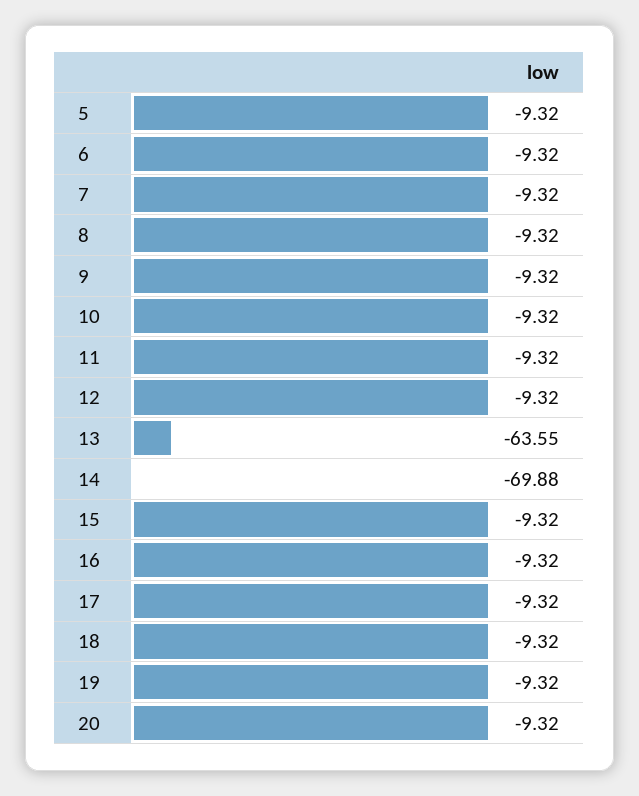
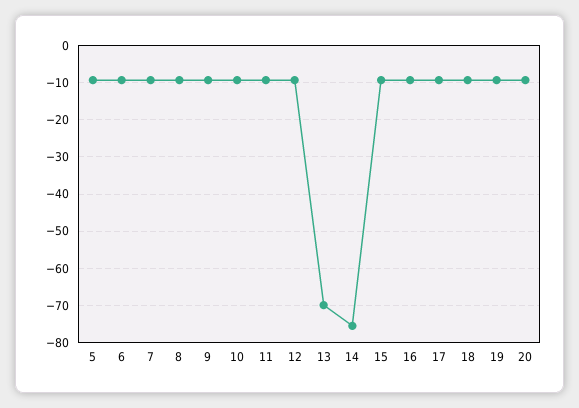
13: -63.55 -> -70
14: -69.88 -> -76

